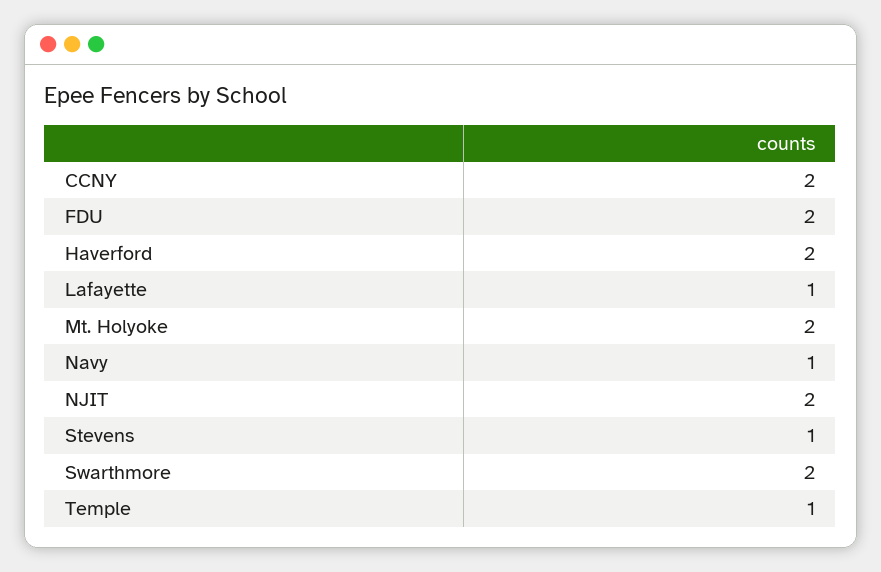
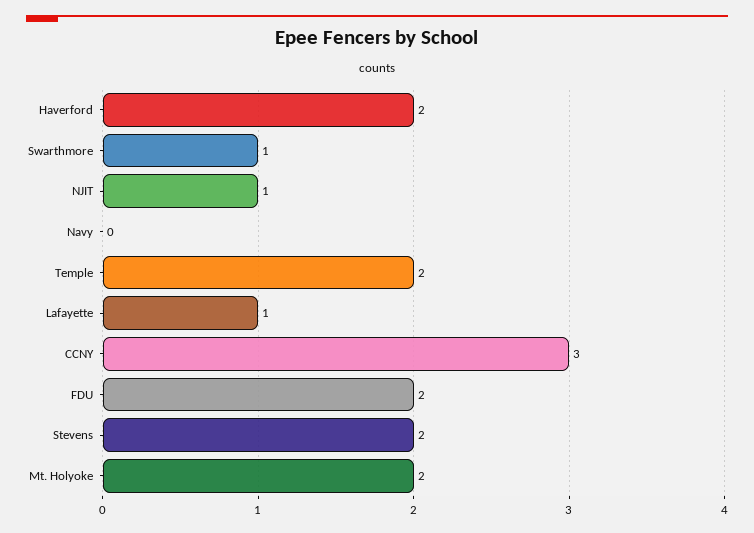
CCNY: 2 -> 3
Navy: 1 -> 0
NJIT: 2 -> 1
Stevens: 1 -> 2
Swarthmore: 2 -> 1
Temple: 1 -> 2

